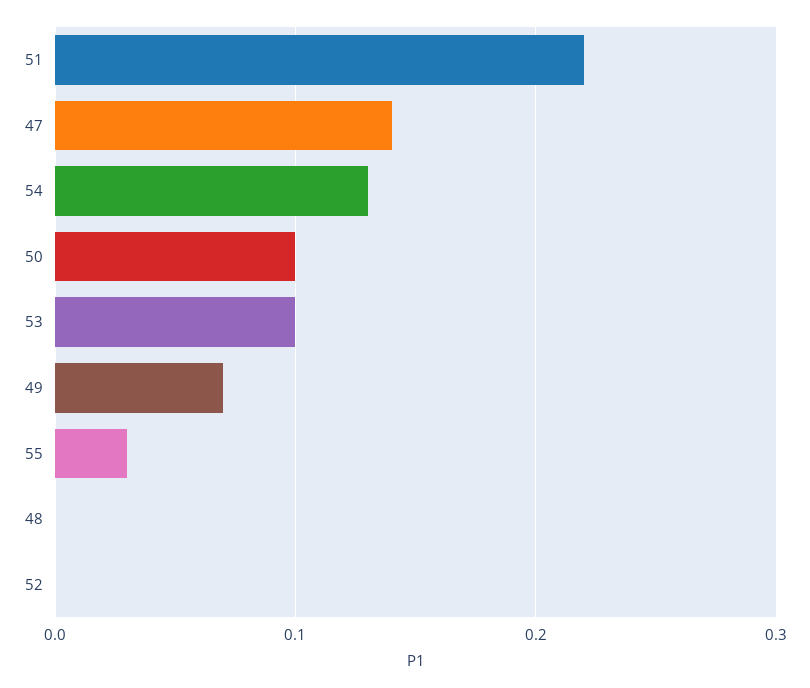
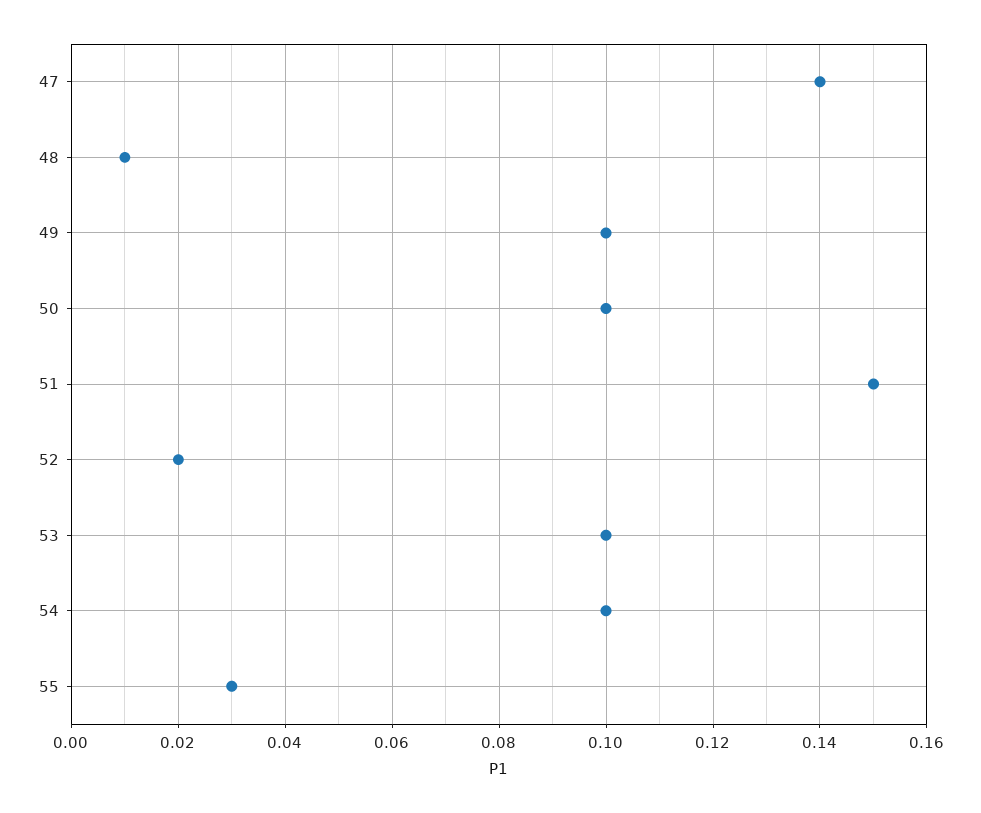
51: 0.22 -> 0.15
54: 0.13 -> 0.1
49: 0.07 -> 0.1
48: 0 -> 0.01
52: 0 -> 0.02

